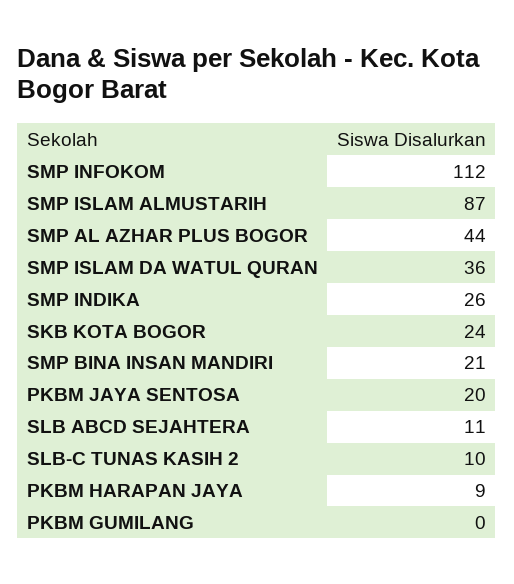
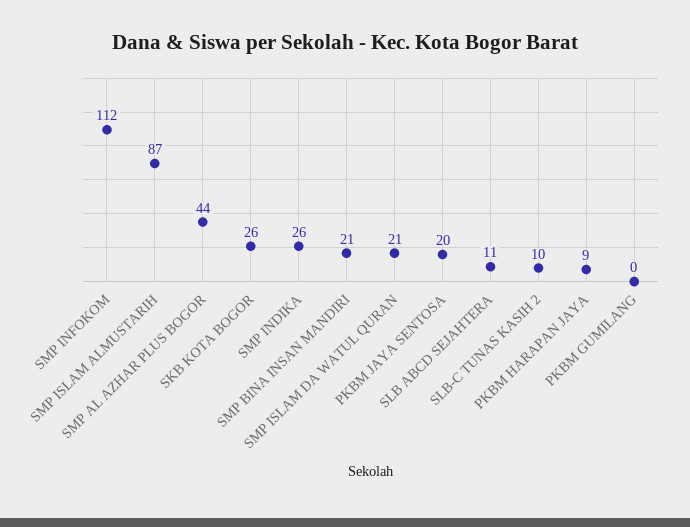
SMP ISLAM DA WATUL QURAN: 36 -> 21
SKB KOTA BOGOR: 24 -> 26

